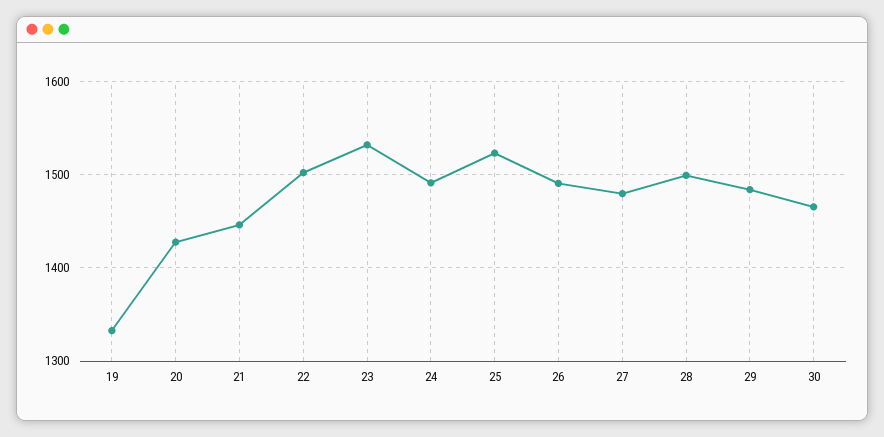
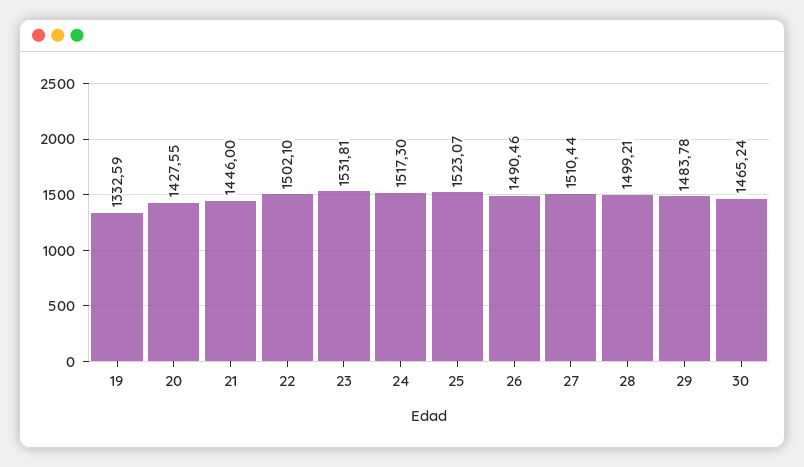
24: 1490 -> 1517.3
27: 1480 -> 1510.44

